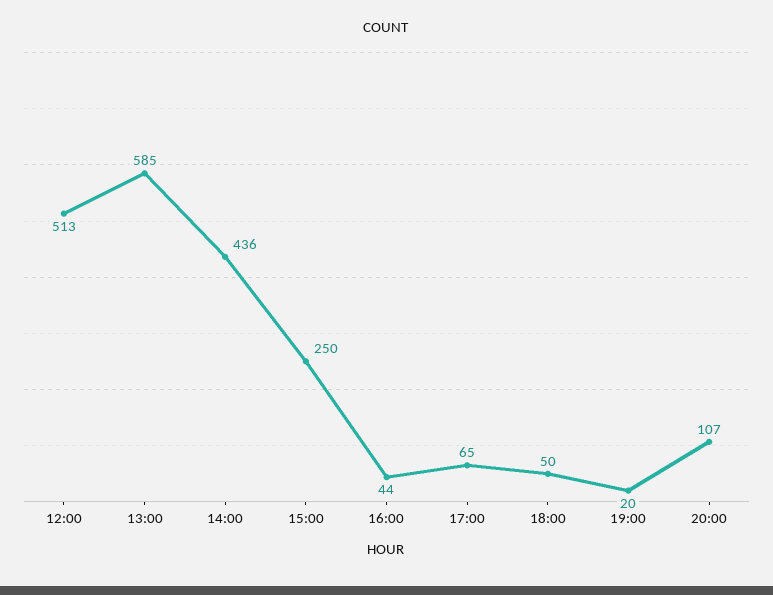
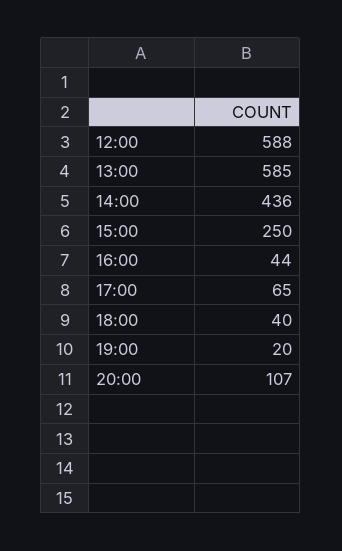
12:00: 513 -> 588
18:00: 50 -> 40

